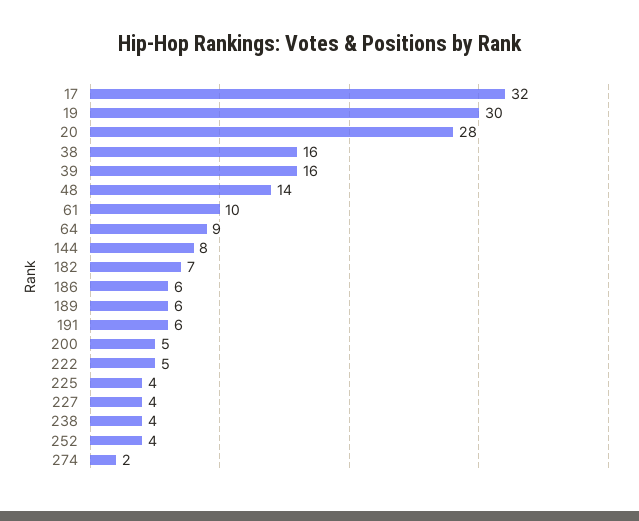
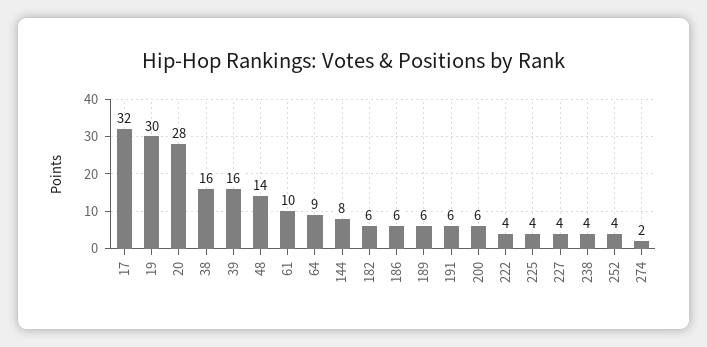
182: 7 -> 6
200: 5 -> 6
222: 5 -> 4

